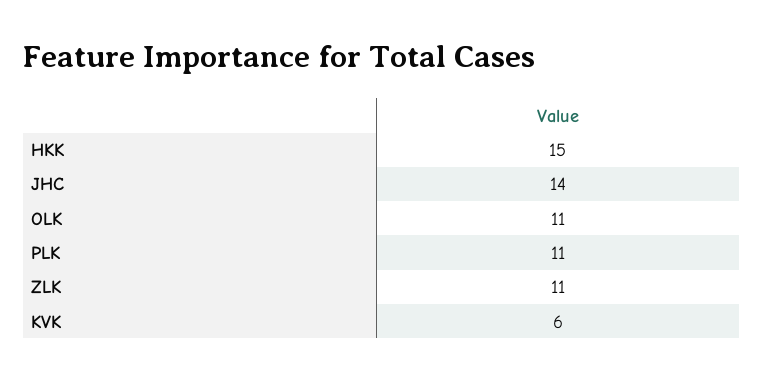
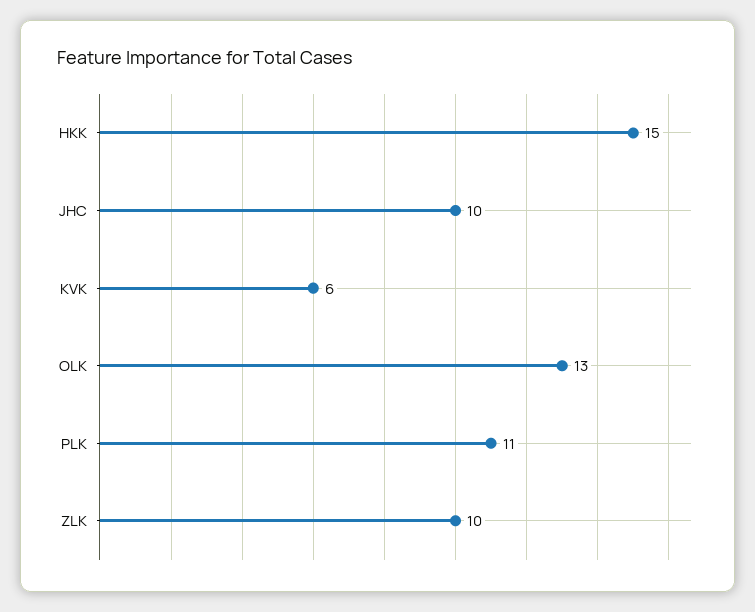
JHC: 14 -> 10
OLK: 11 -> 13
ZLK: 11 -> 10

